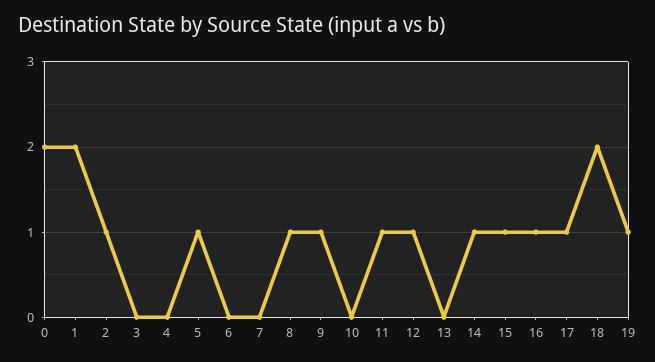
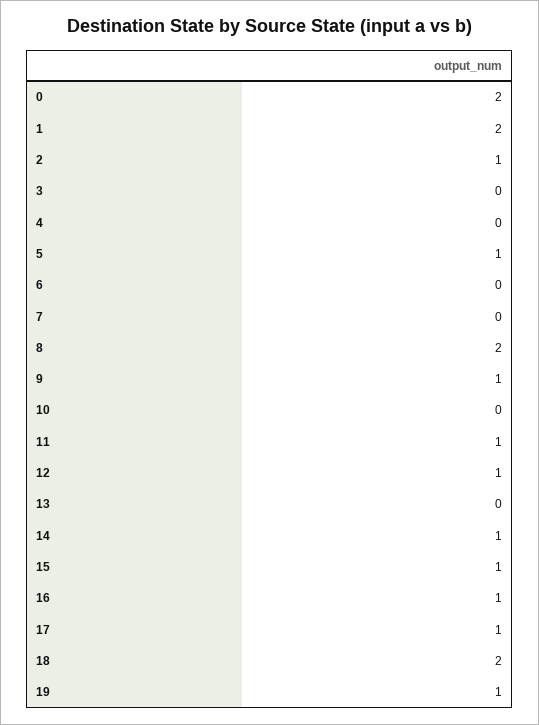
8: 1 -> 2

